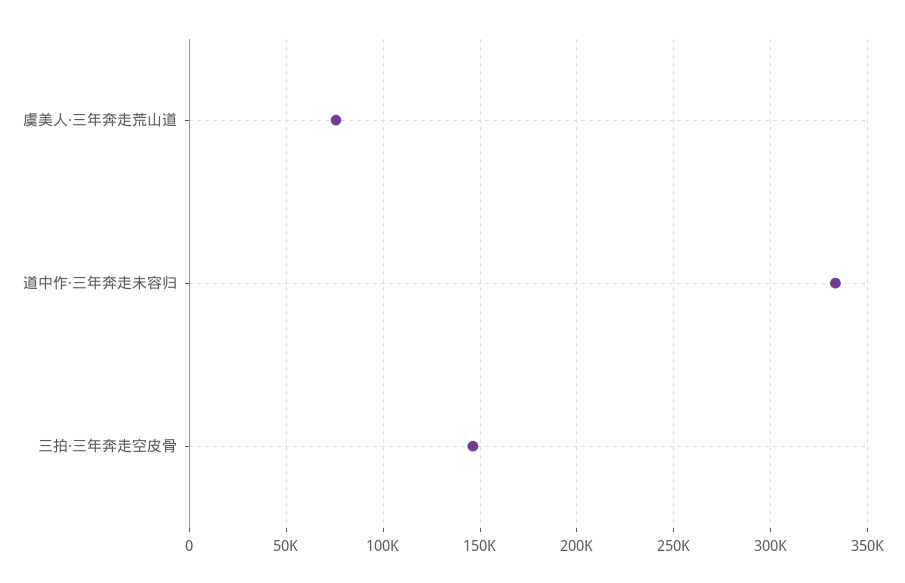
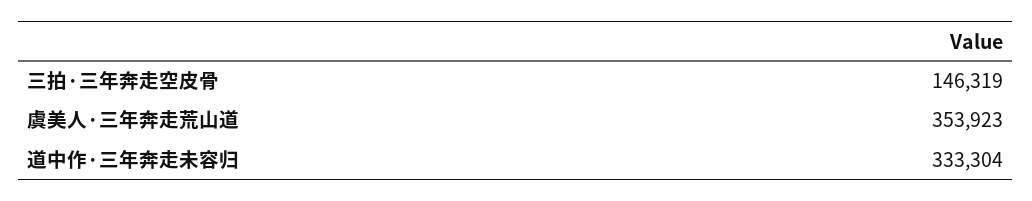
虞美人·三年奔走荒山道: 75000 -> 353923

